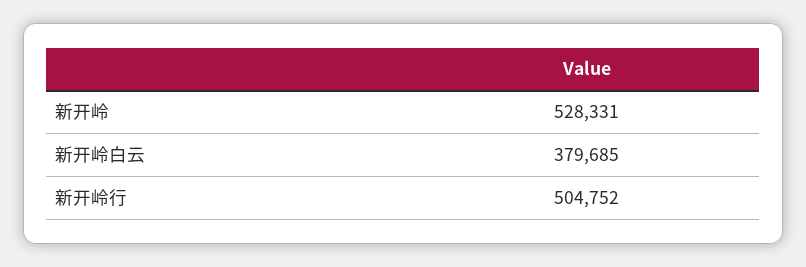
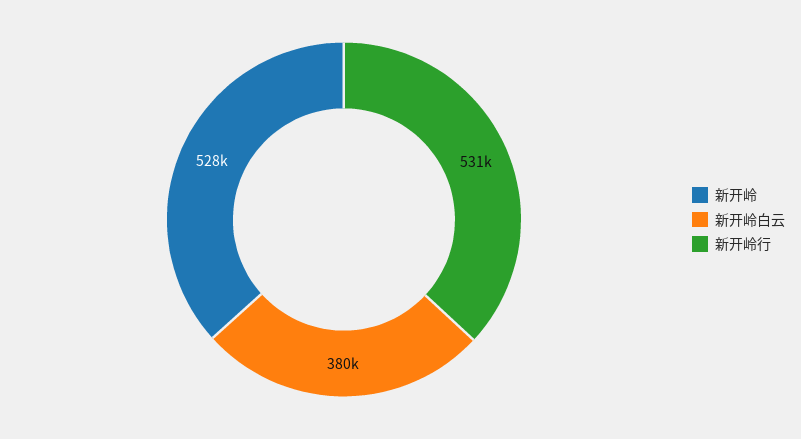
新开岭行: 504752 -> 531000

